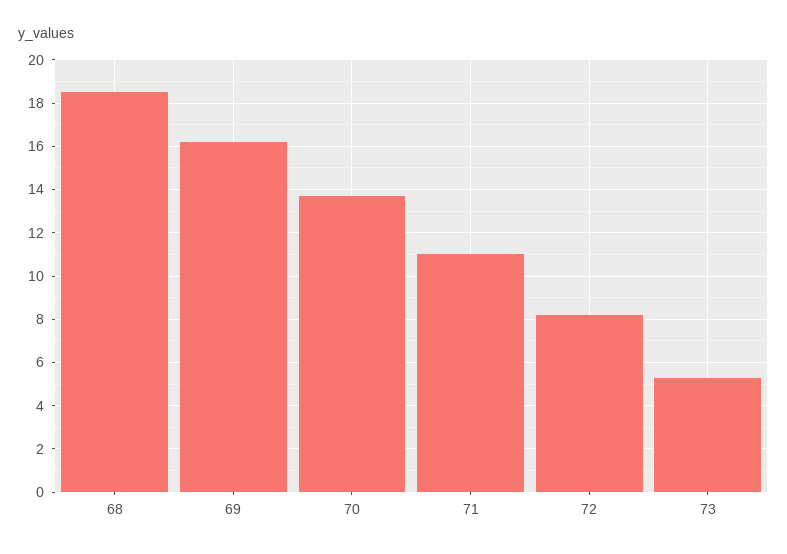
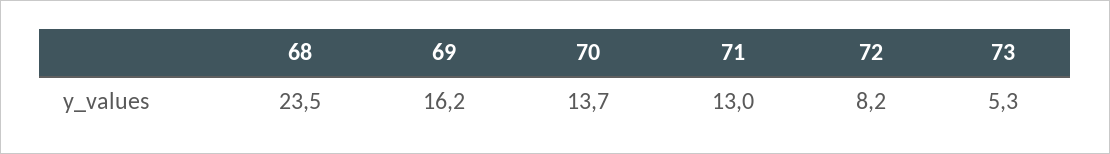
68: 18.5 -> 23.5
71: 11 -> 13

